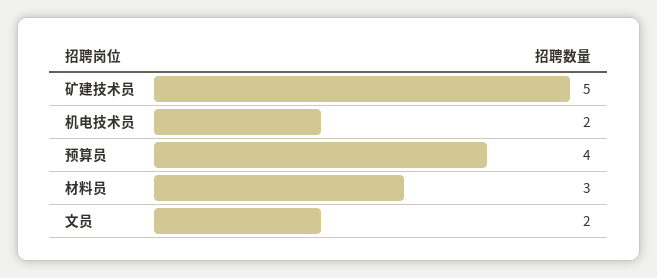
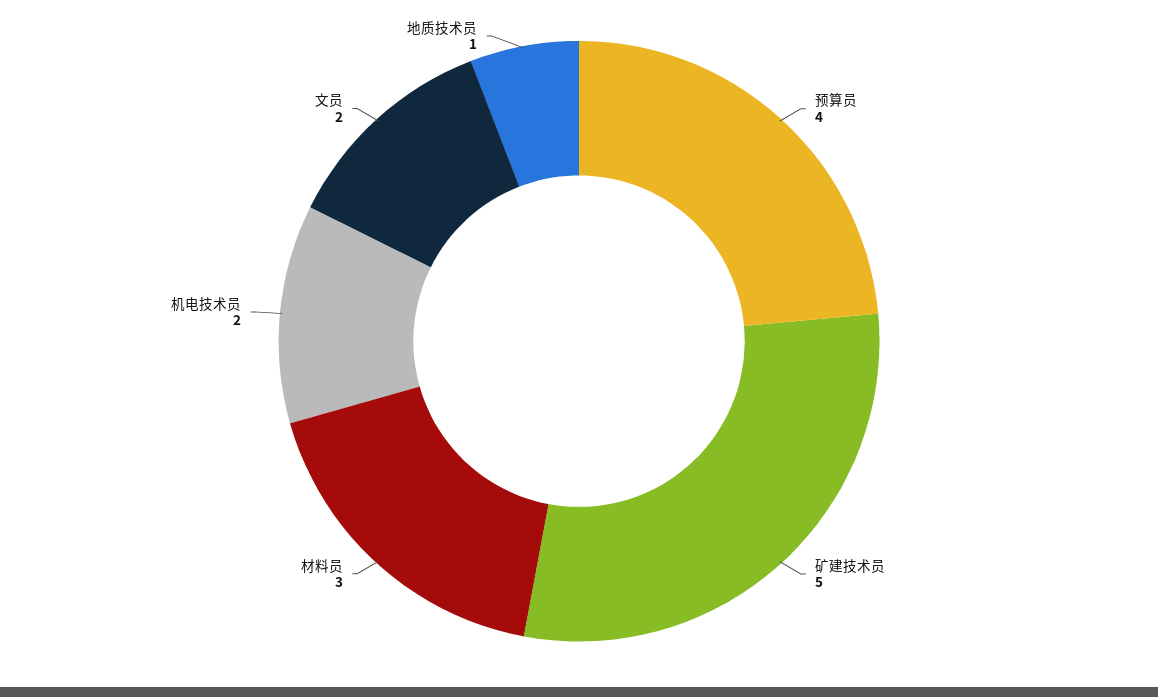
地质技术员: none -> 1

